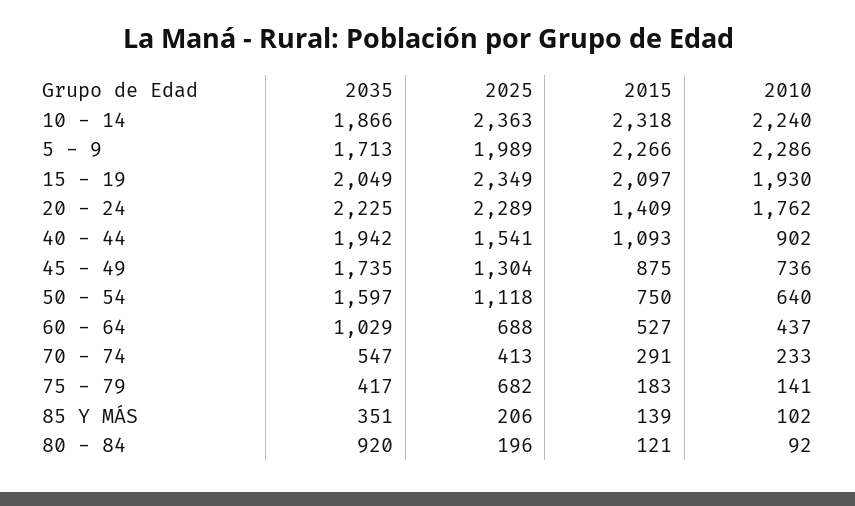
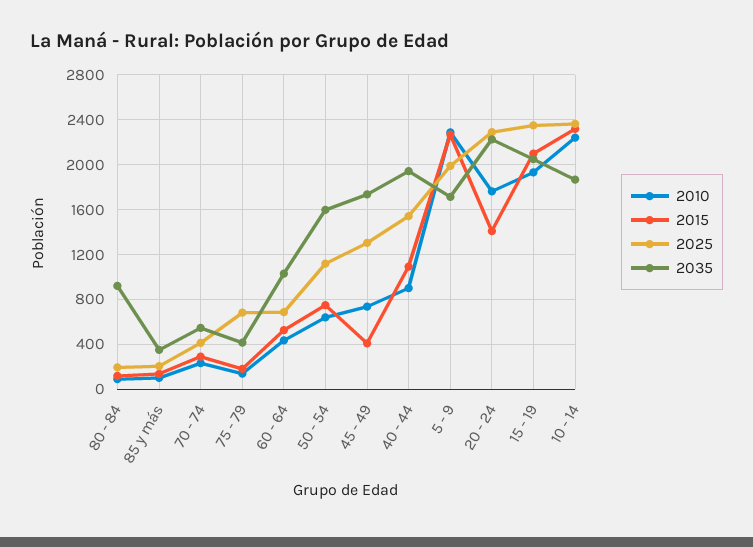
2015, 45 - 49: 875 -> 400

